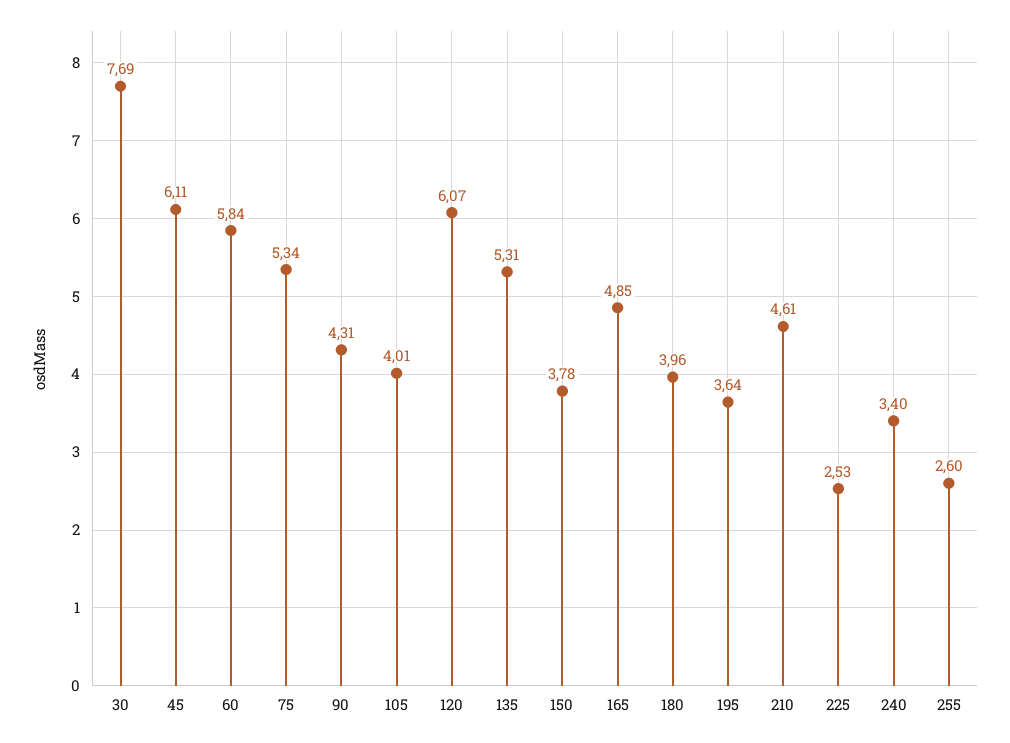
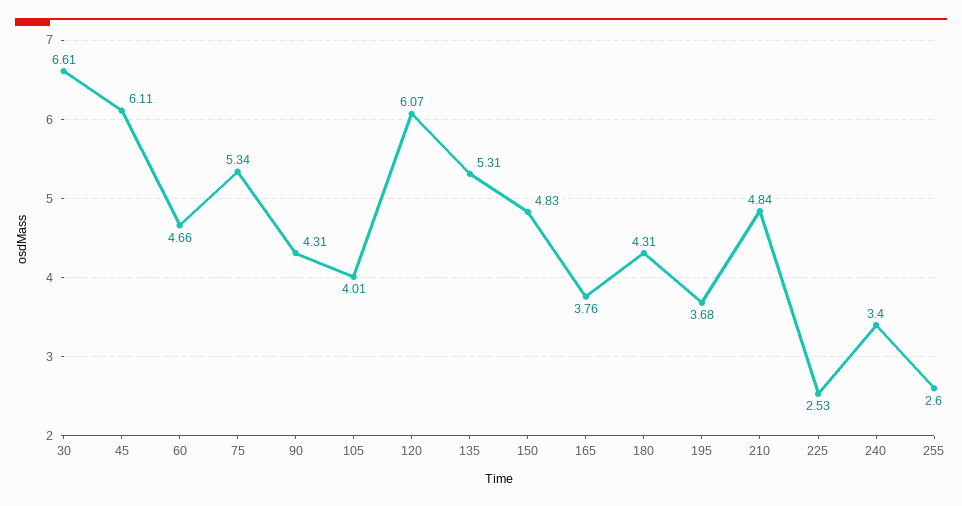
30: 7.69 -> 6.61
60: 5.84 -> 4.66
150: 3.78 -> 4.83
165: 4.85 -> 3.76
180: 3.96 -> 4.31
195: 3.64 -> 3.68
210: 4.61 -> 4.84

